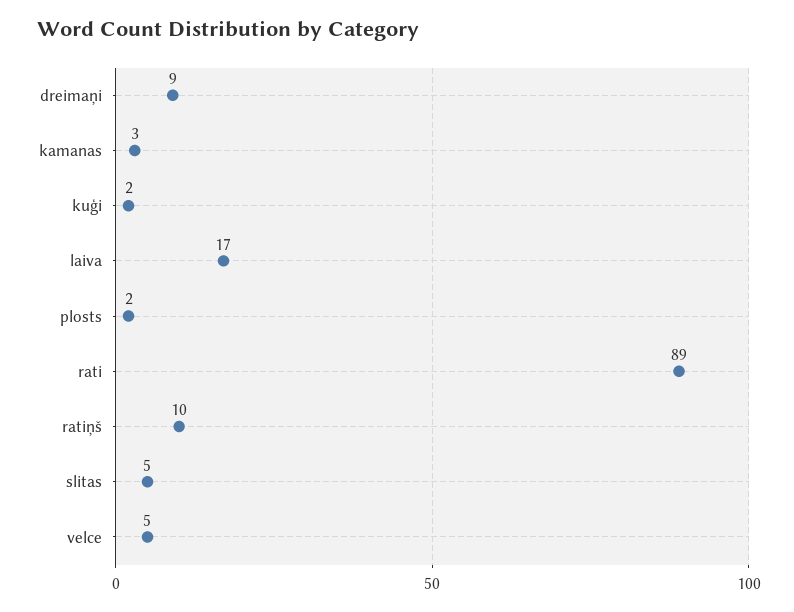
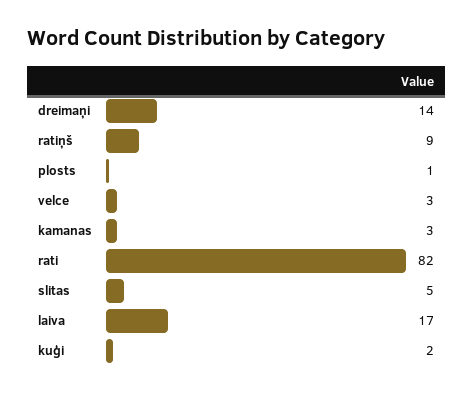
dreimaņi: 9 -> 14
plosts: 2 -> 1
rati: 89 -> 82
ratiņš: 10 -> 9
velce: 5 -> 3

